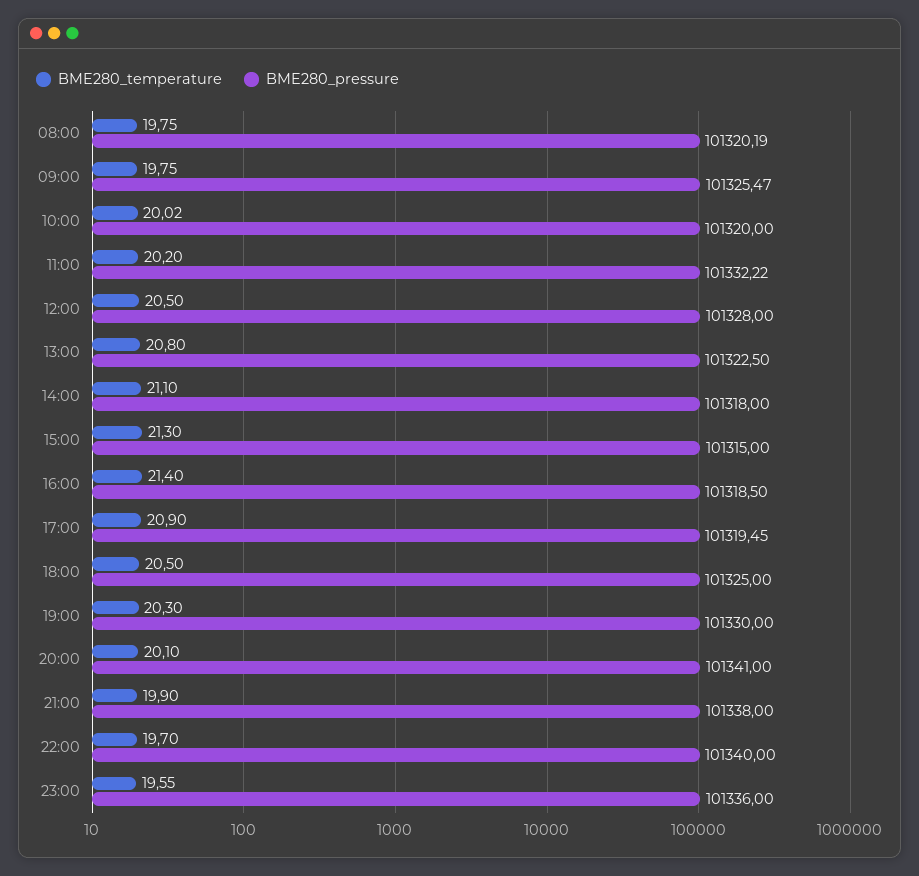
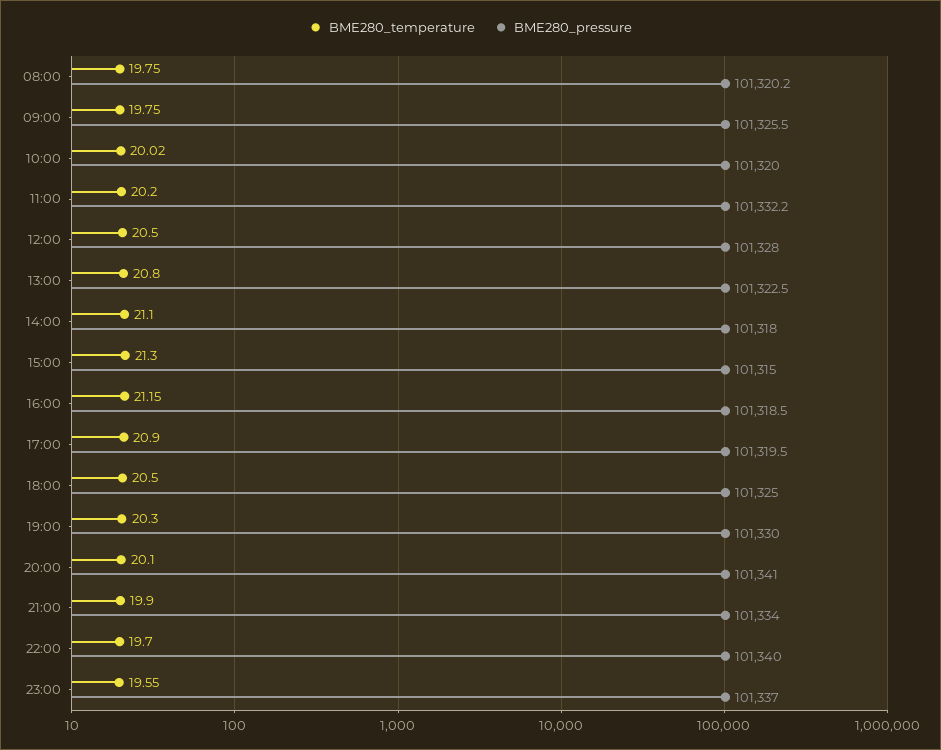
BME280_temperature, 16:00: 21.4 -> 21.15
BME280_pressure, 21:00: 101338 -> 101334
BME280_pressure, 23:00: 101336 -> 101337

